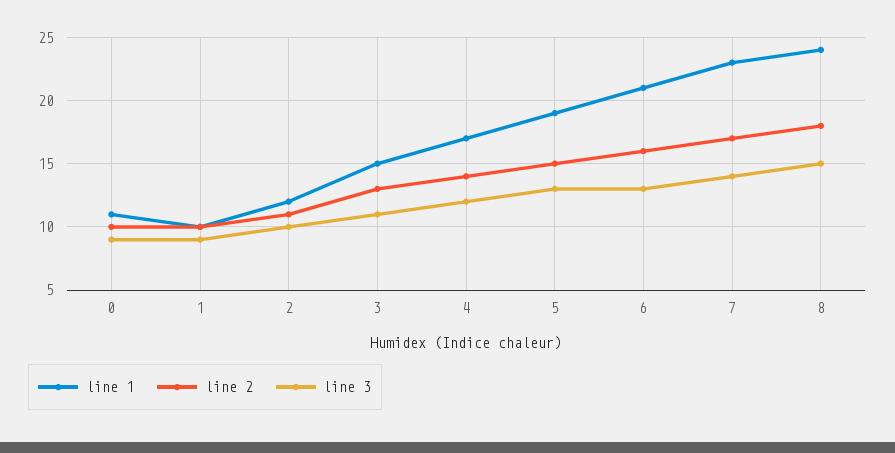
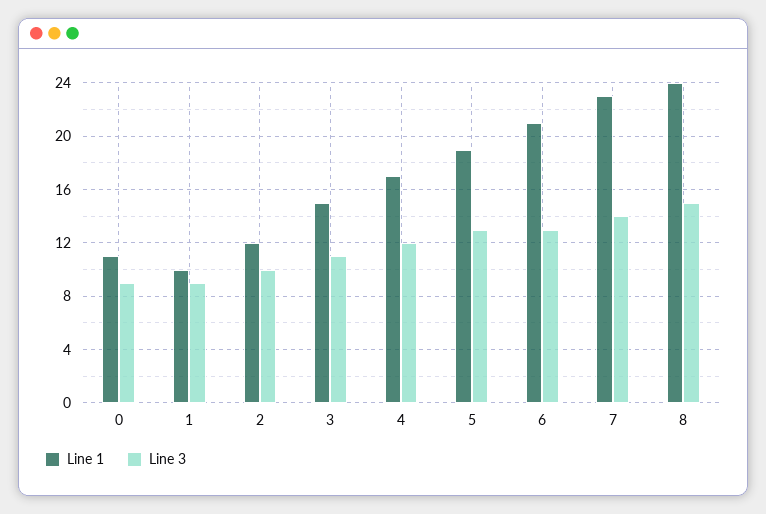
line 2, 0: 10 -> none
line 2, 1: 10 -> none
line 2, 2: 11 -> none
line 2, 3: 13 -> none
line 2, 4: 14 -> none
line 2, 5: 15 -> none
line 2, 6: 16 -> none
line 2, 7: 17 -> none
line 2, 8: 18 -> none

